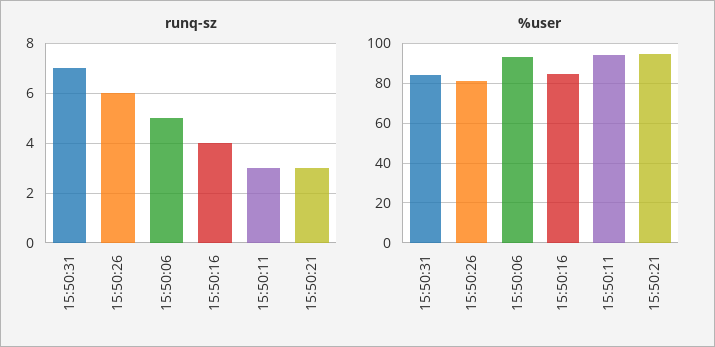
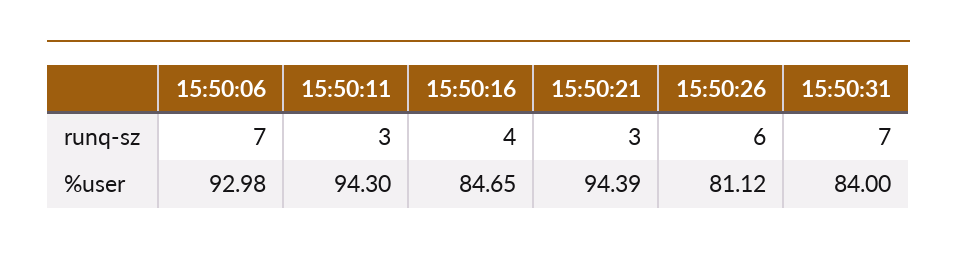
runq-sz, 15:50:06: 5 -> 7

